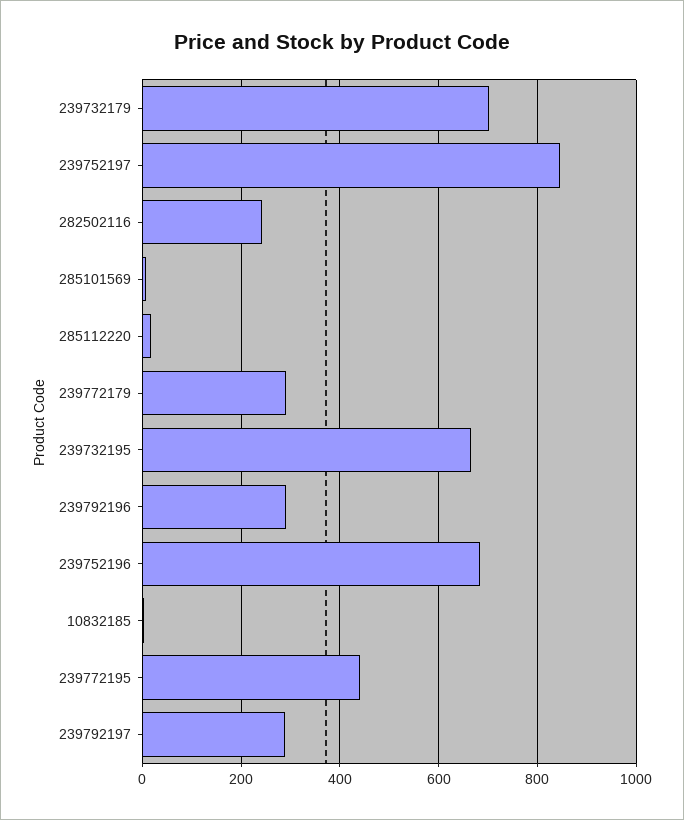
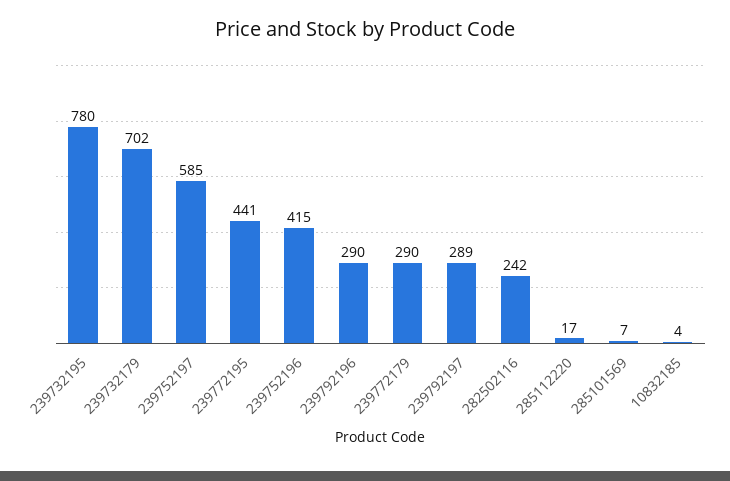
239752197: 840 -> 585
239732195: 660 -> 780
239752196: 680 -> 415

